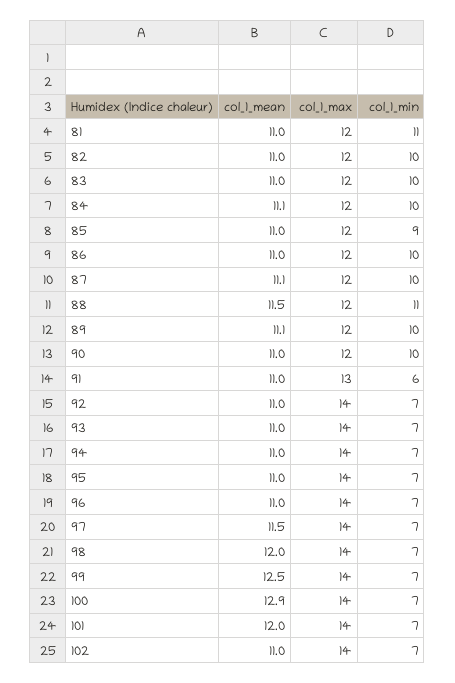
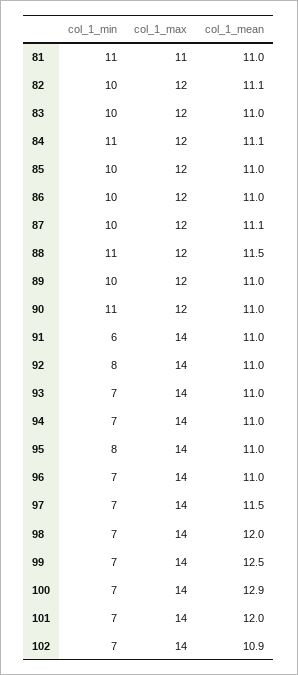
col_1_max, 81: 12 -> 11
col_1_mean, 82: 11 -> 11.1
col_1_min, 84: 10 -> 11
col_1_min, 85: 9 -> 10
col_1_mean, 89: 11.1 -> 11
col_1_min, 90: 10 -> 11
col_1_max, 91: 13 -> 14
col_1_min, 92: 7 -> 8
col_1_min, 95: 7 -> 8
col_1_mean, 102: 11 -> 10.9

